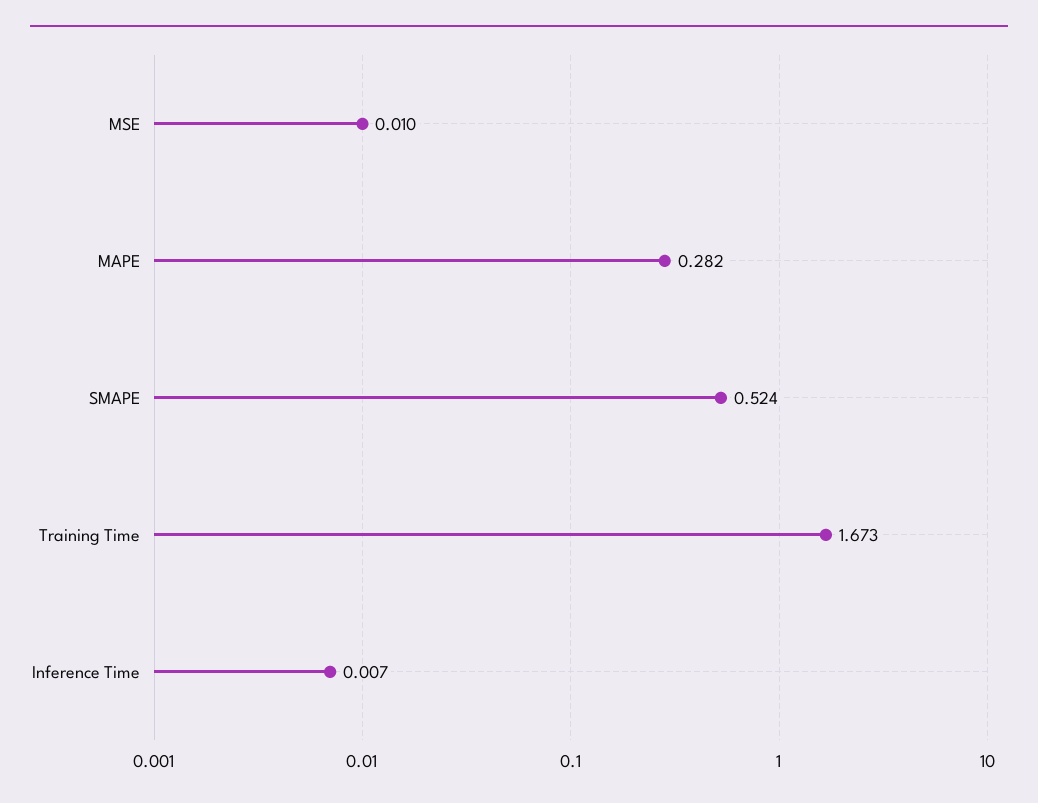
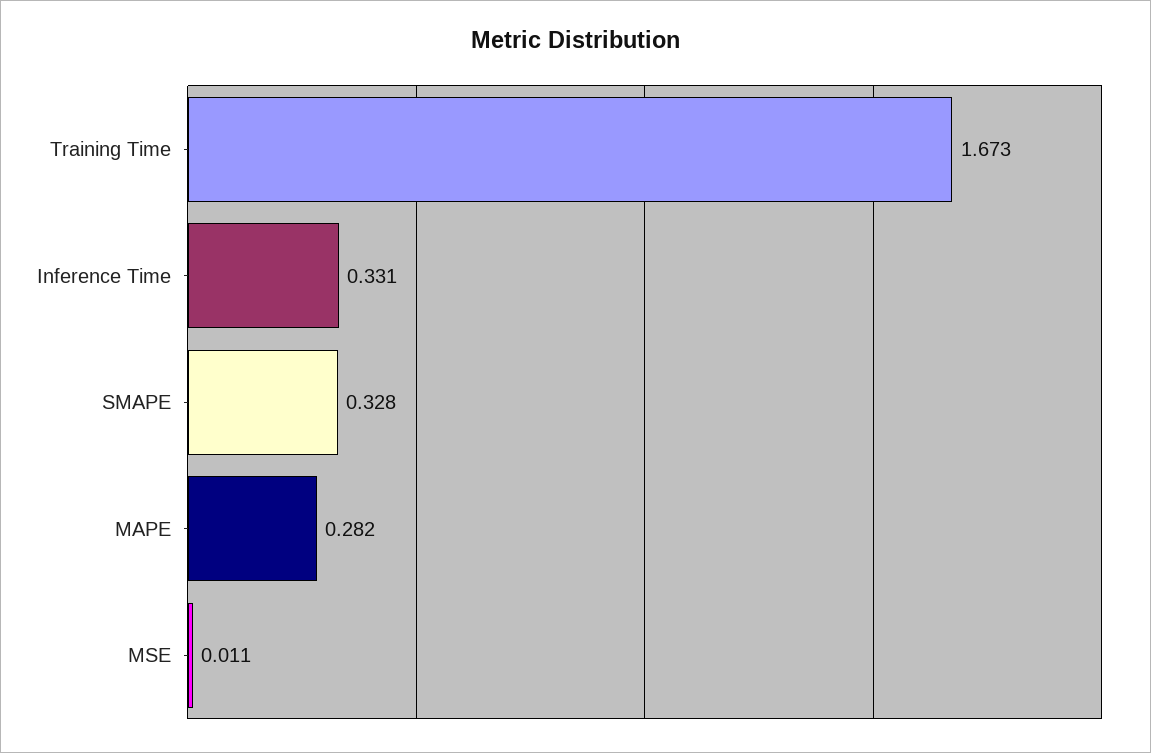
MSE: 0.01 -> 0.011
SMAPE: 0.524 -> 0.328
Inference Time: 0.007 -> 0.331

